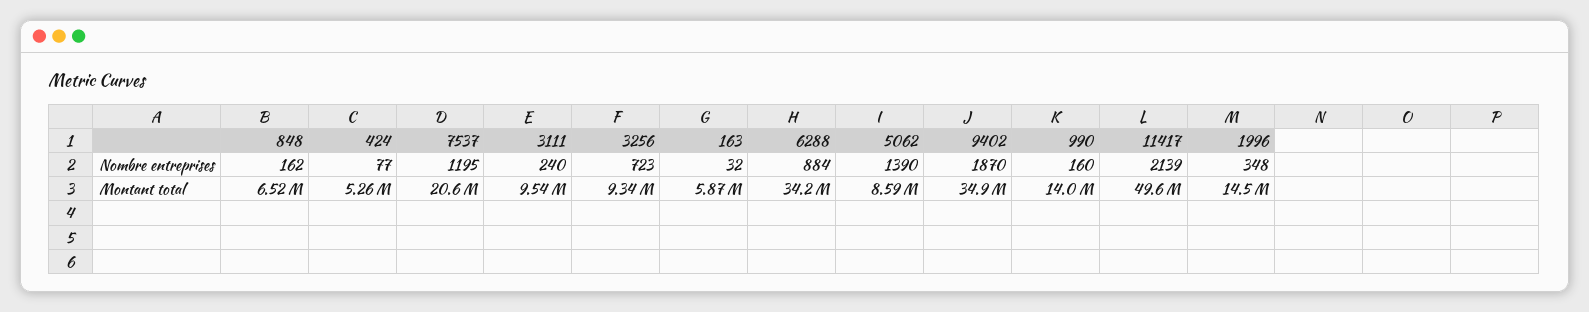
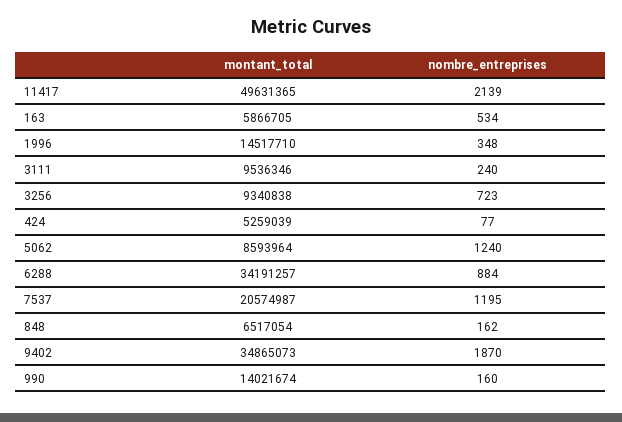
163, Nombre entreprises: 32 -> 534
5062, Nombre entreprises: 1390 -> 1240

